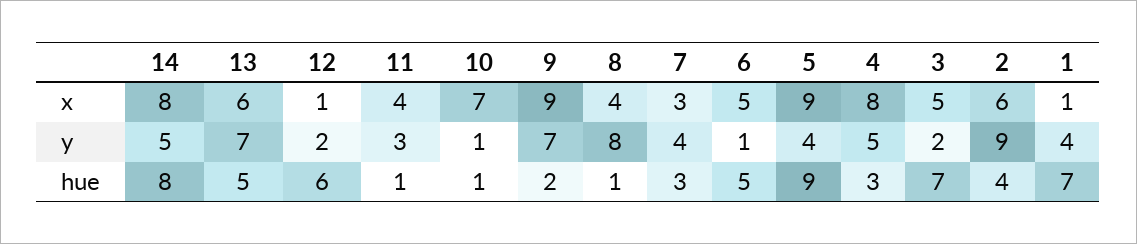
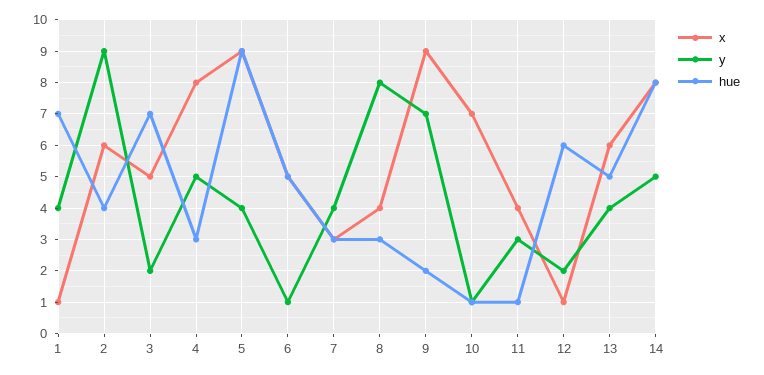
y, 13: 7 -> 4
hue, 8: 1 -> 3

